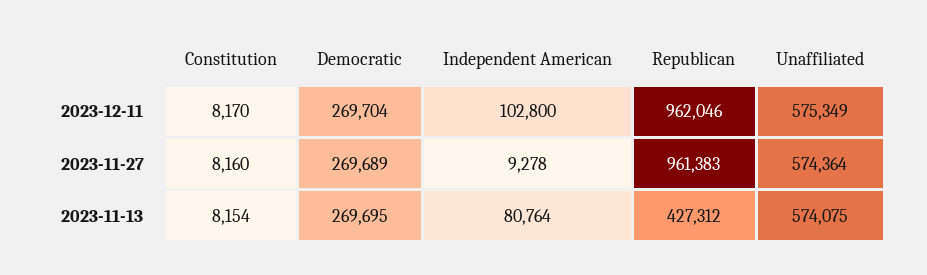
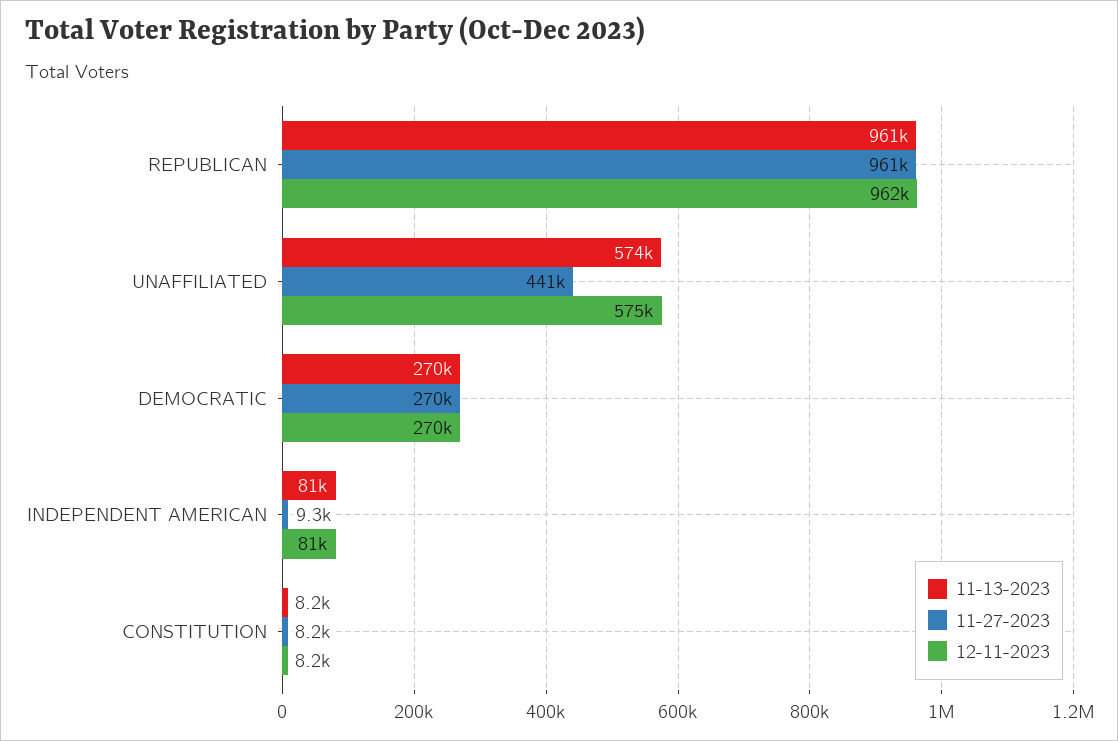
2023-12-11, Independent American: 102800 -> 81000
2023-11-27, Unaffiliated: 574364 -> 441000
2023-11-13, Republican: 427312 -> 961000

